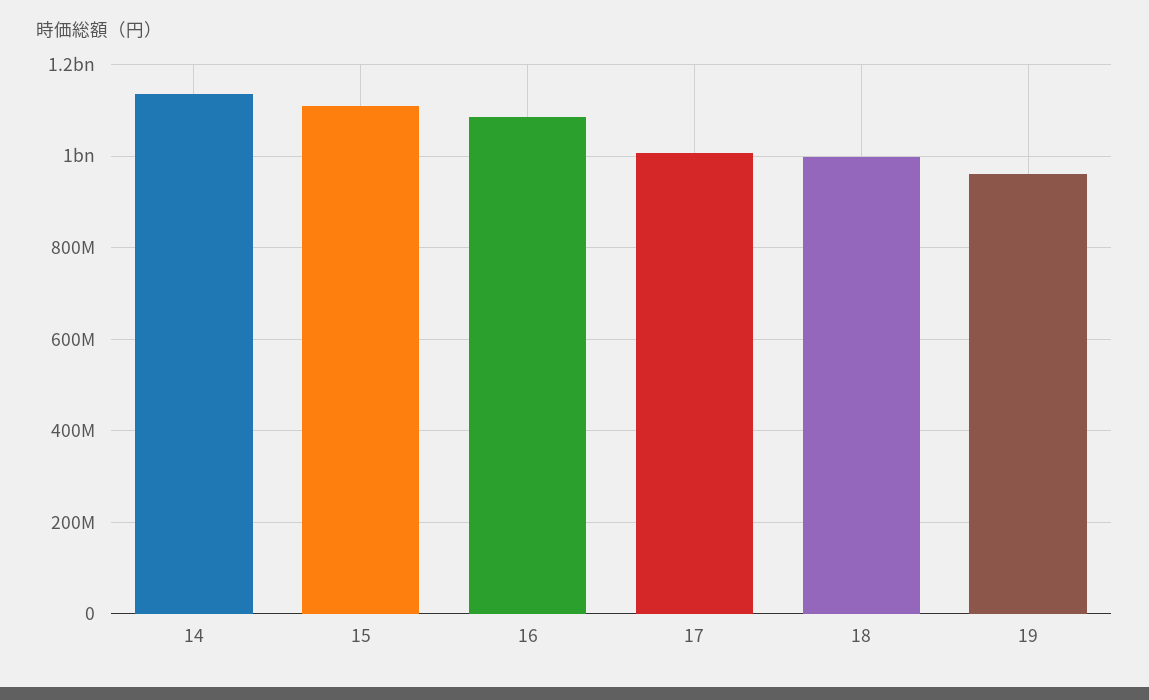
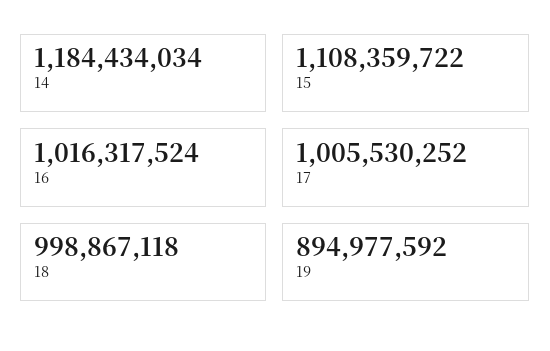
14: 1140000000 -> 1184434034
16: 1080000000 -> 1016317524
19: 960000000 -> 894977592

